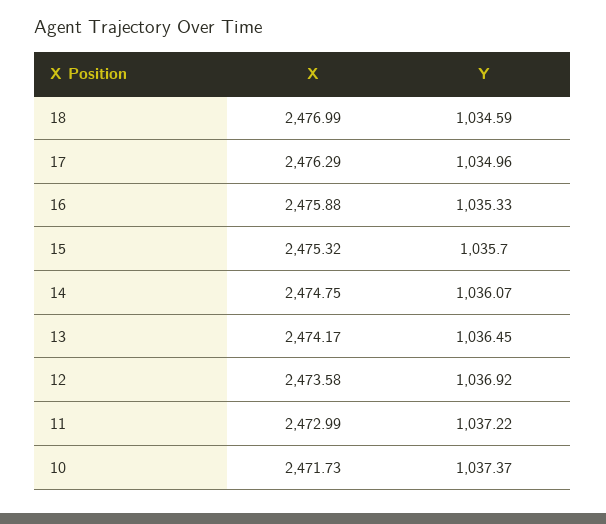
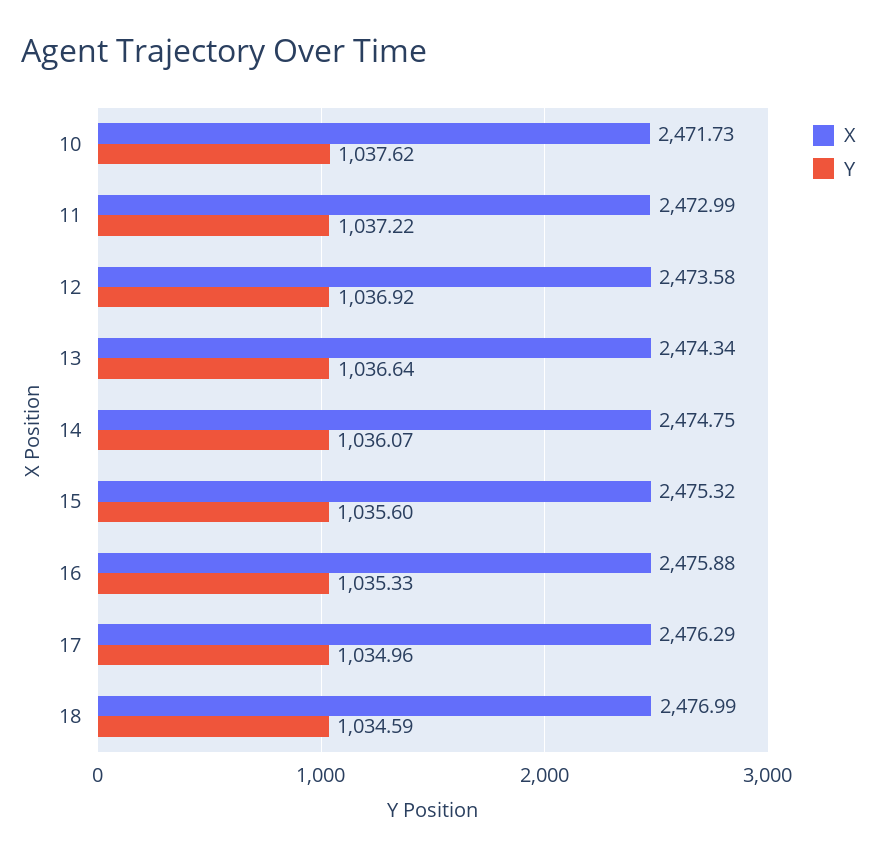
Y, 15: 1035.7 -> 1035.6
X, 13: 2474.17 -> 2474.34
Y, 13: 1036.45 -> 1036.64
Y, 10: 1037.37 -> 1037.62

